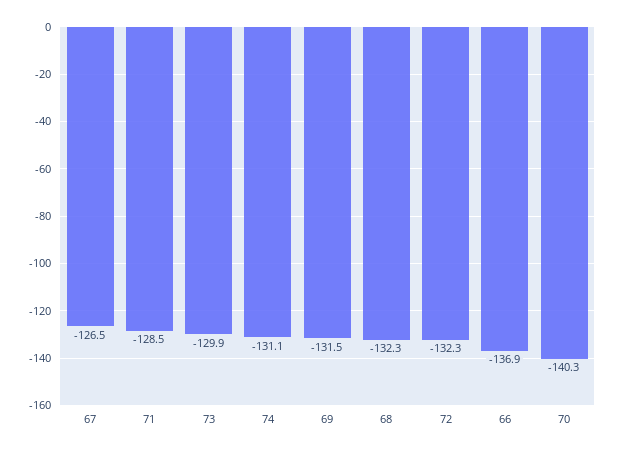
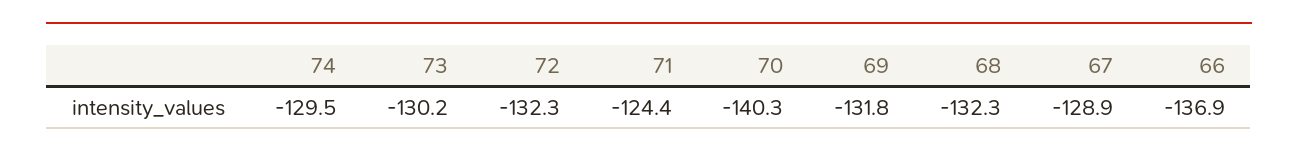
67: -126.5 -> -128.9
71: -128.5 -> -124.4
73: -129.9 -> -130.2
74: -131.1 -> -129.5
69: -131.5 -> -131.8

